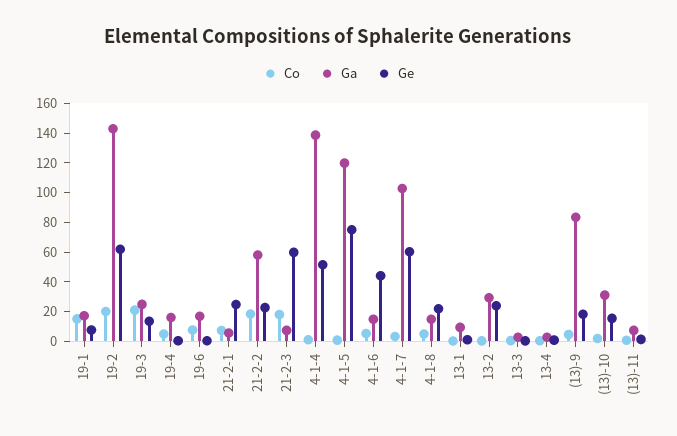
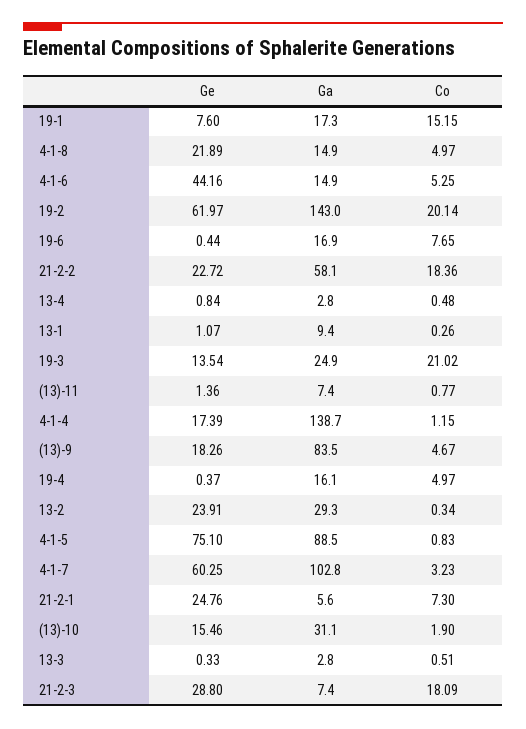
Ge, 21-2-3: 60 -> 28.8
Ge, 4-1-4: 50 -> 17.39
Ga, 4-1-5: 120 -> 88.5

